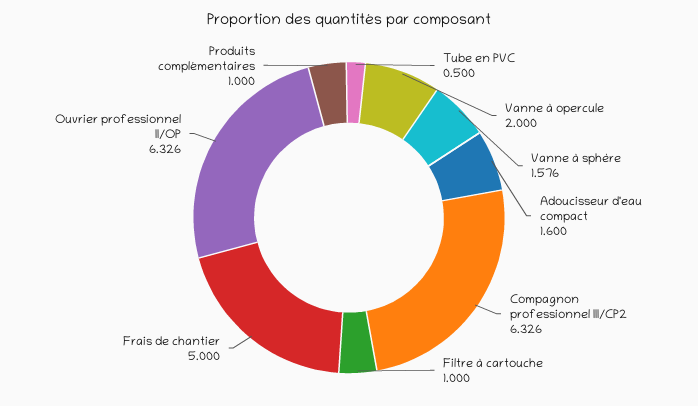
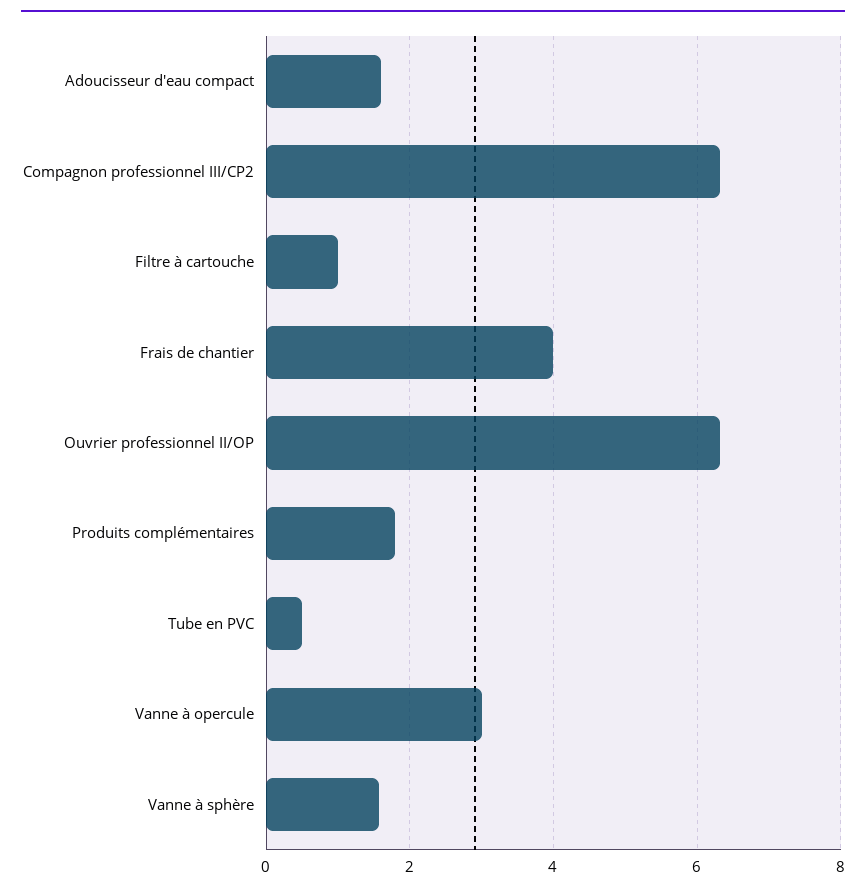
Vanne à opercule: 2 -> 3
Frais de chantier: 5 -> 4
Produits complémentaires: 1 -> 1.8

